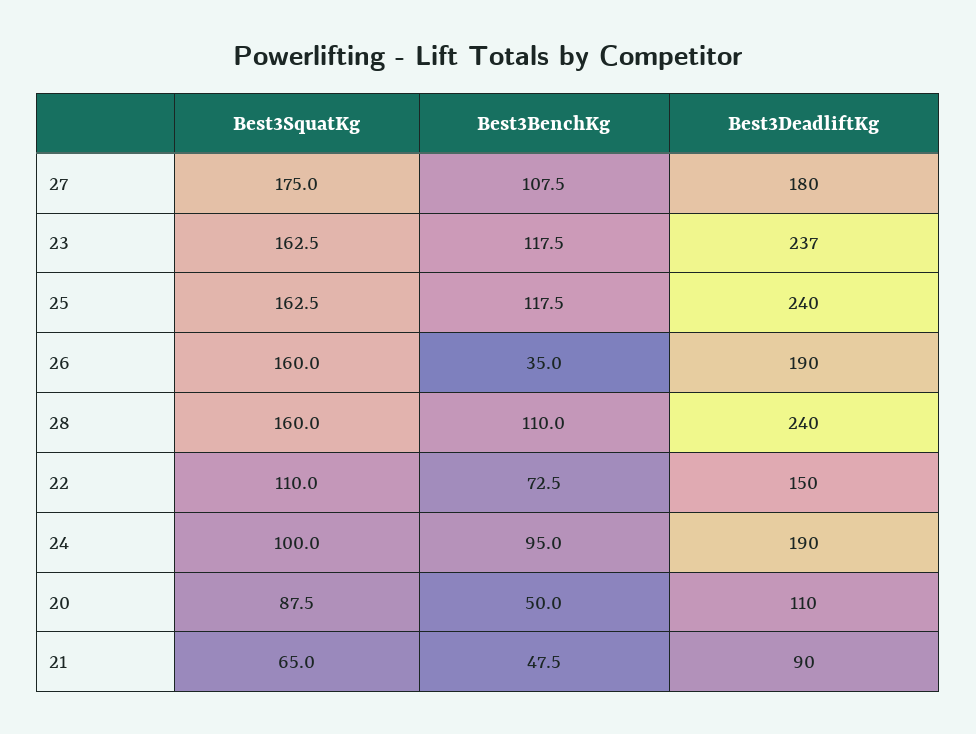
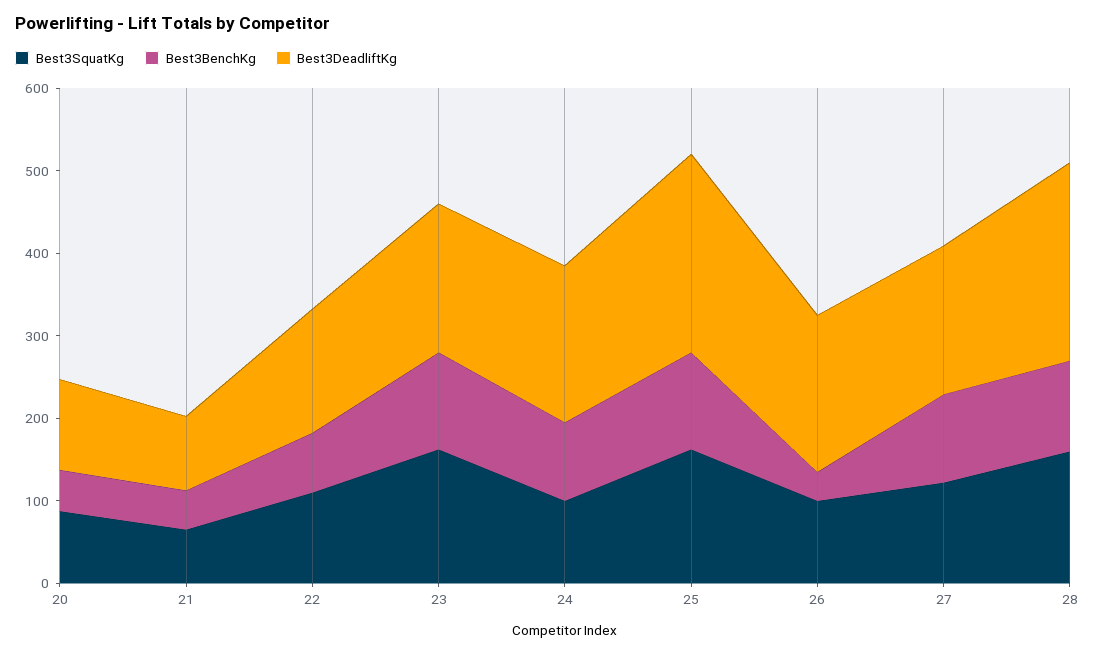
Best3SquatKg, 27: 175 -> 120
Best3DeadliftKg, 23: 237 -> 180
Best3SquatKg, 26: 160 -> 100

